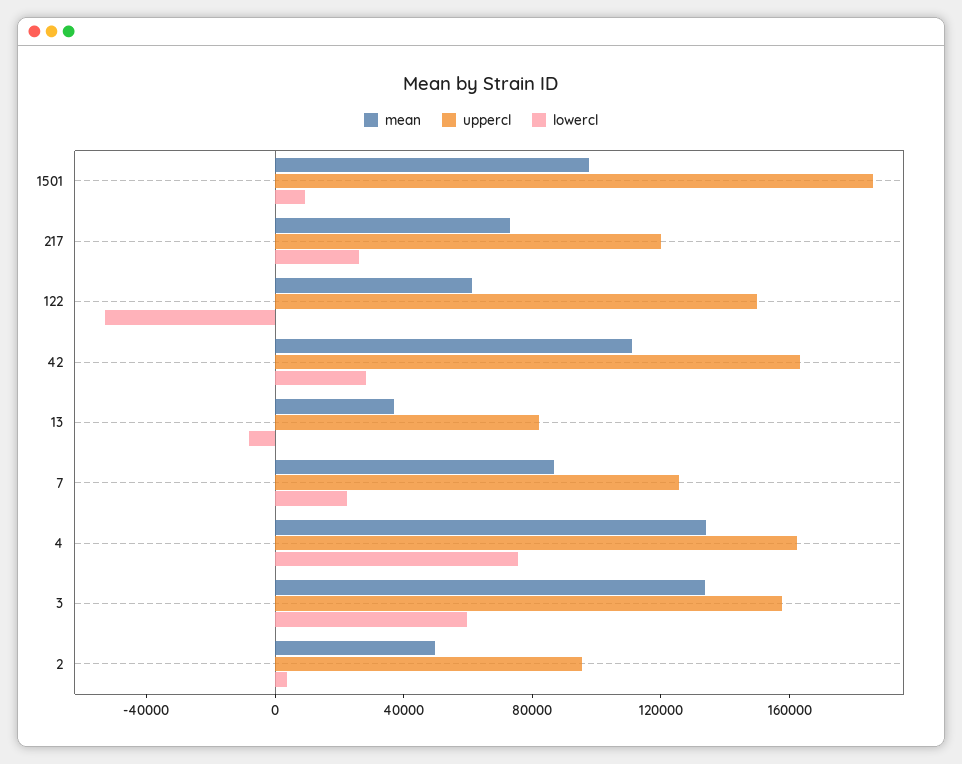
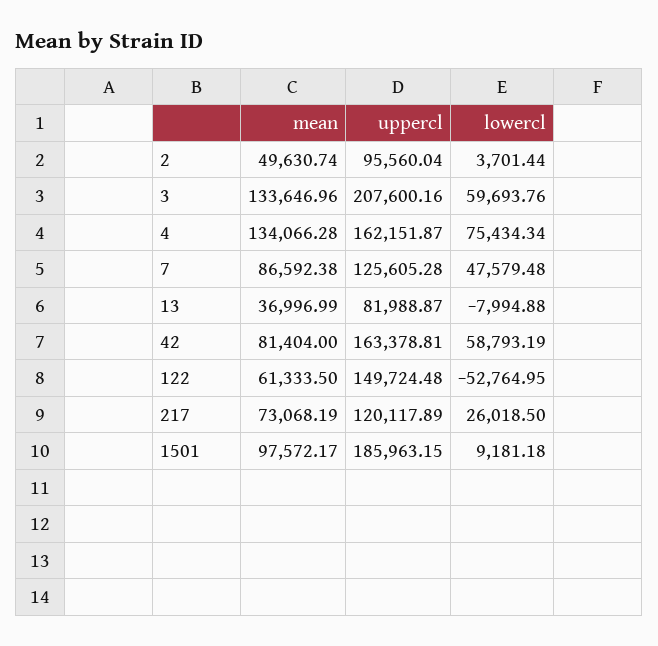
mean, 42: 110000 -> 81404
lowercl, 42: 30000 -> 58793.19
lowercl, 7: 20000 -> 47579.48
uppercl, 3: 160000 -> 207600.16

